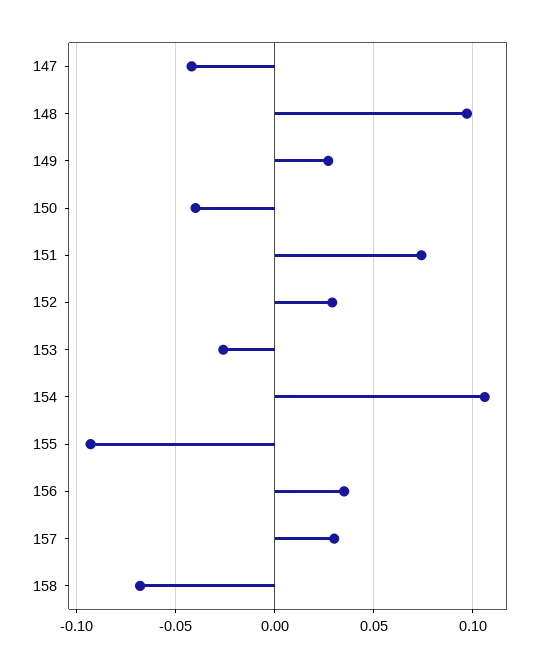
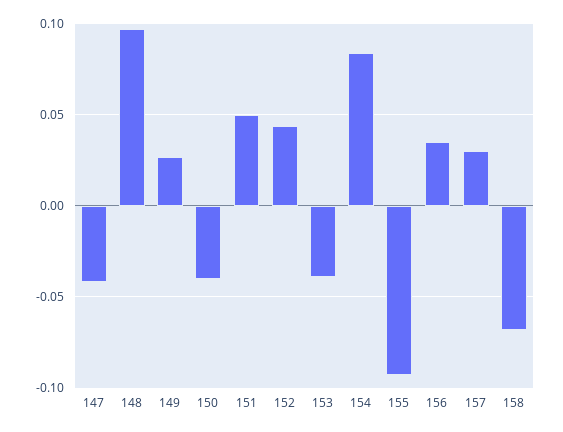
151: 0.075 -> 0.05
152: 0.03 -> 0.045
153: -0.025 -> -0.04
154: 0.105 -> 0.085

